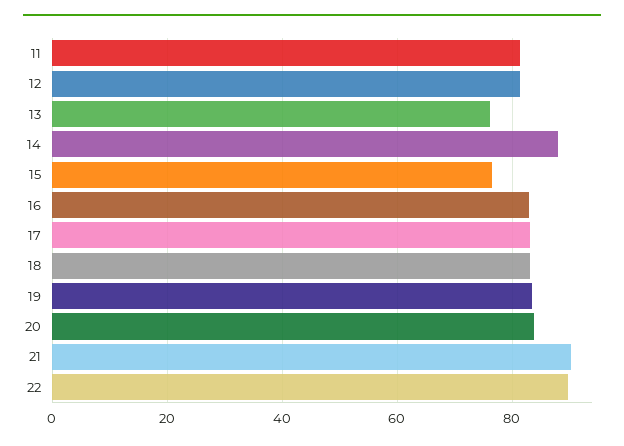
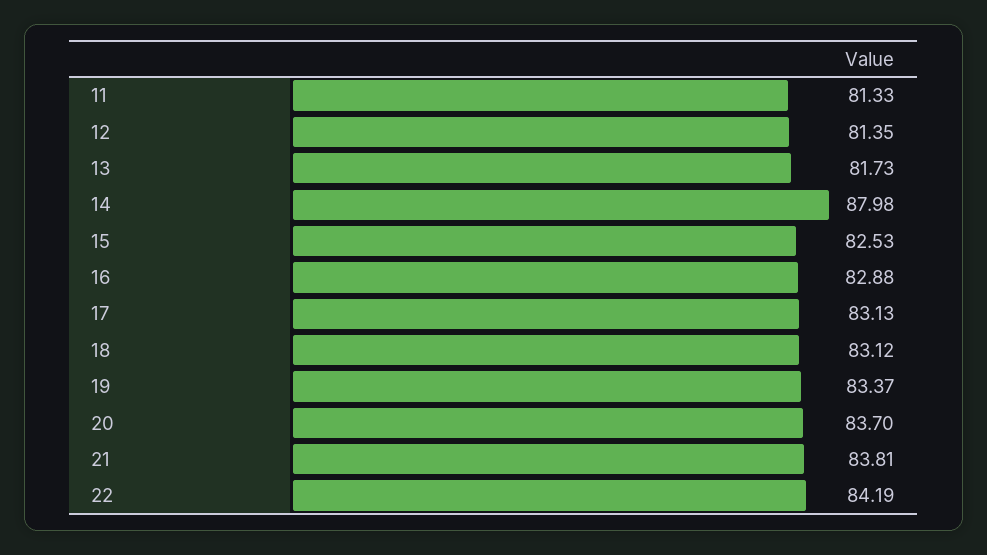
13: 76 -> 81.73
15: 76 -> 82.53
21: 90 -> 83.81
22: 90 -> 84.19

